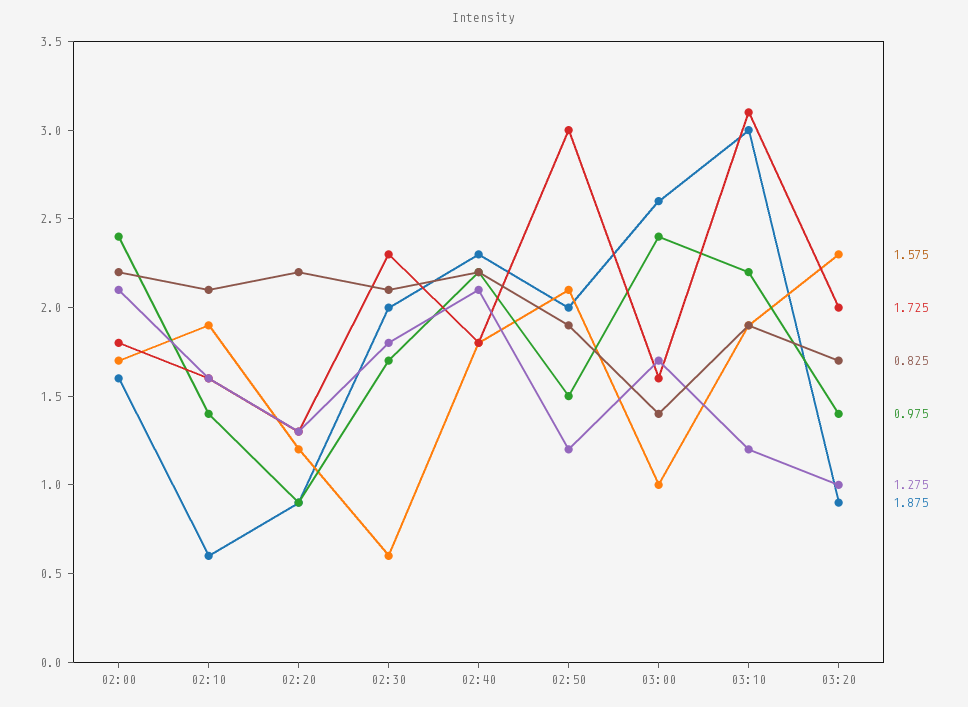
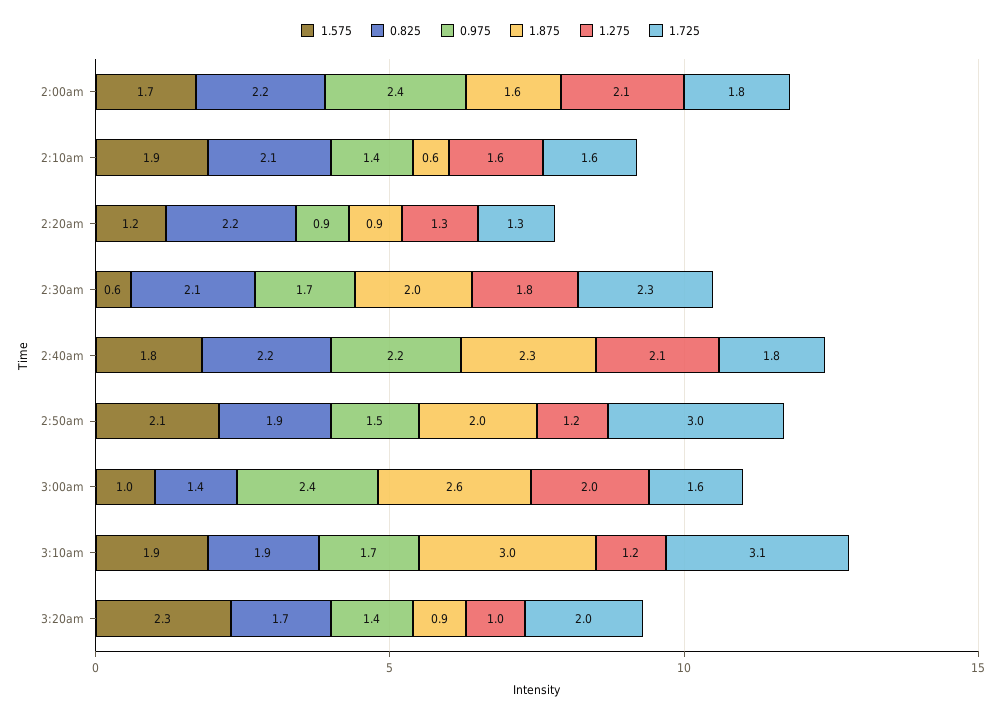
1.275, 03:00: 1.7 -> 2
0.975, 03:10: 2.2 -> 1.7

